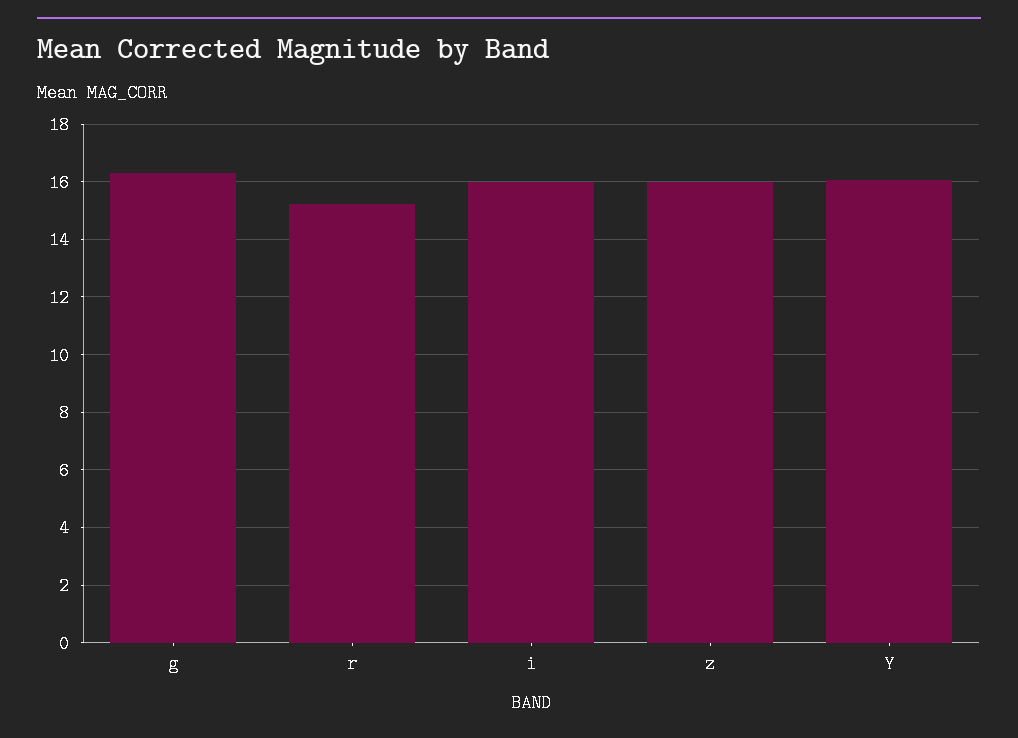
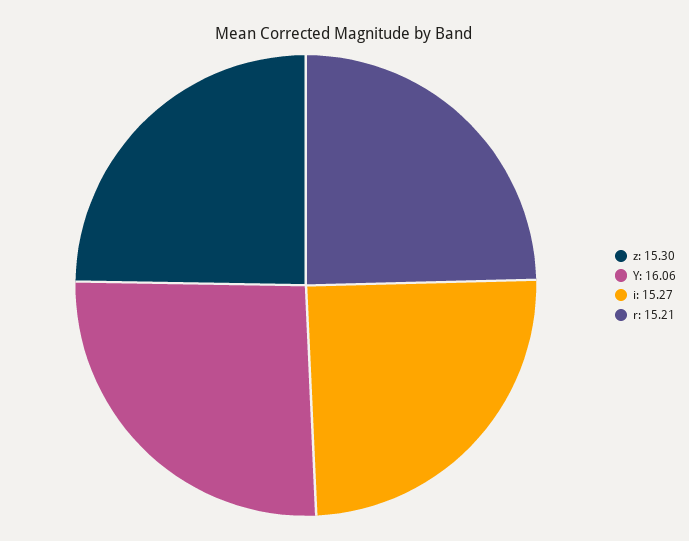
g: 16.25 -> none
i: 16 -> 15.27
z: 16 -> 15.3

